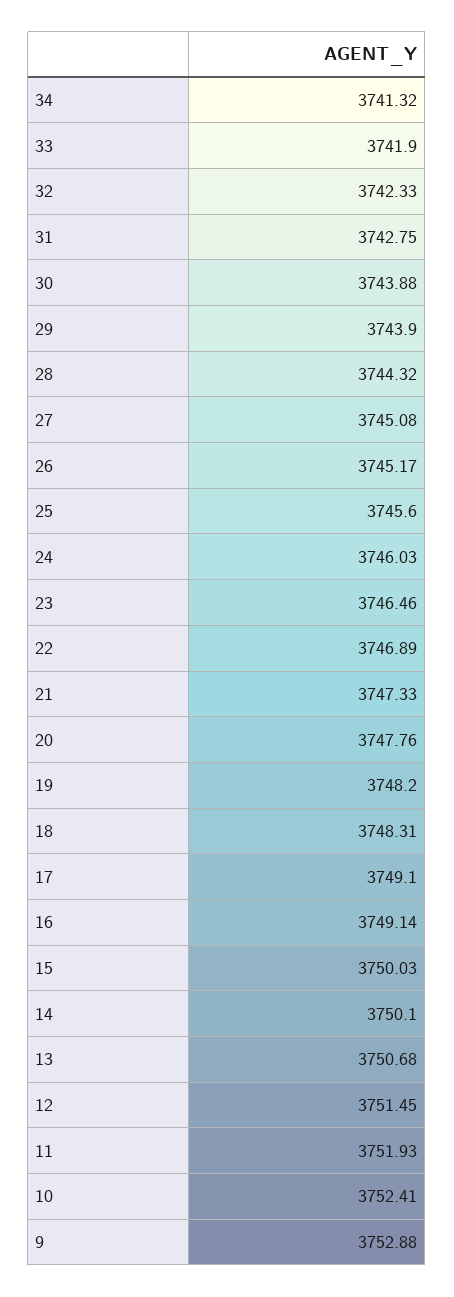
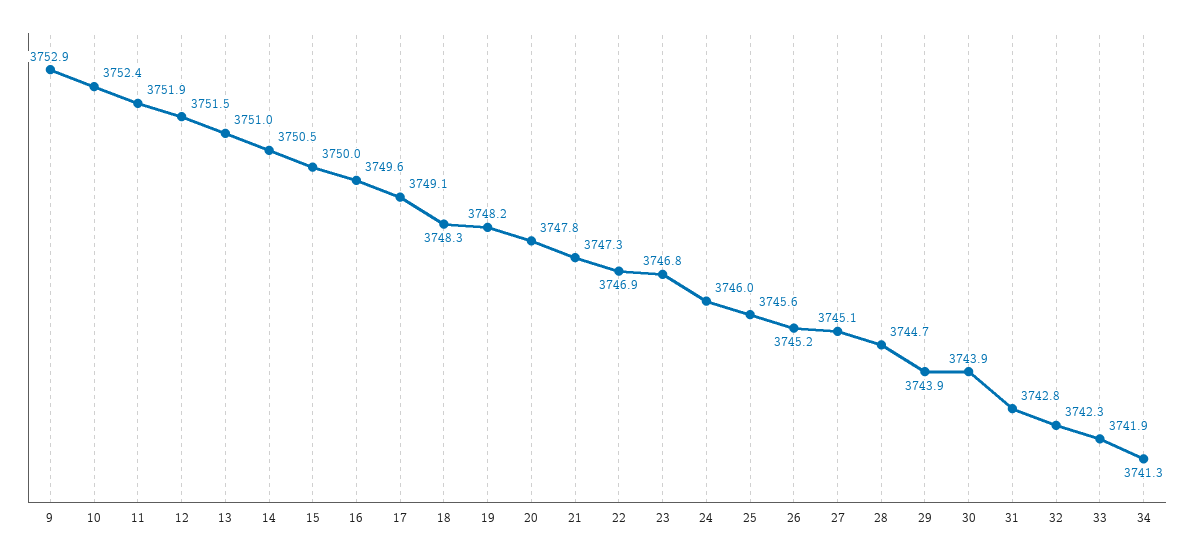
28: 3744.32 -> 3744.7
23: 3746.46 -> 3746.8
16: 3749.14 -> 3749.6
14: 3750.1 -> 3750.5
13: 3750.68 -> 3751

